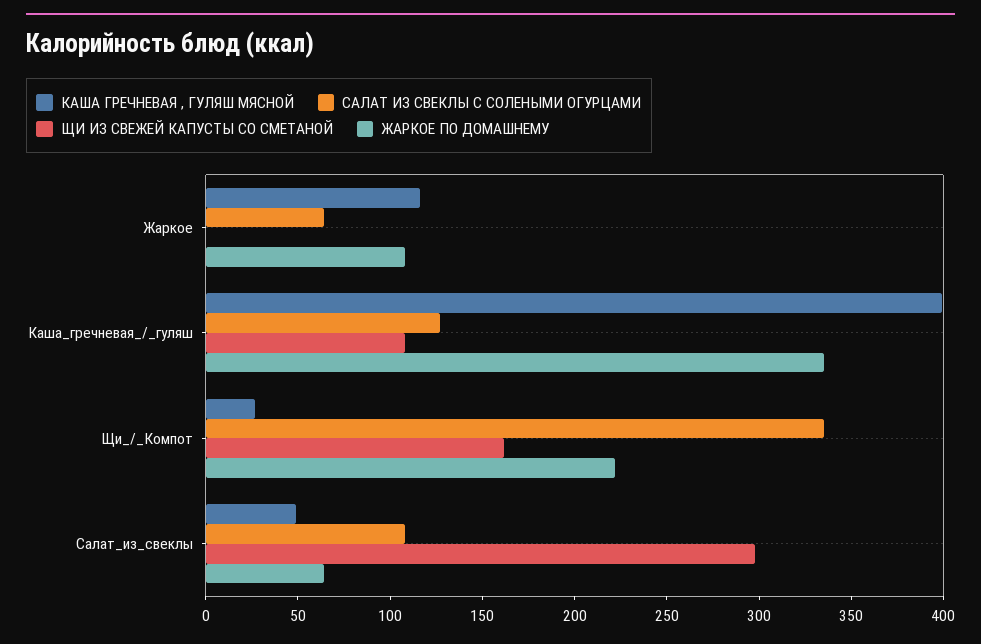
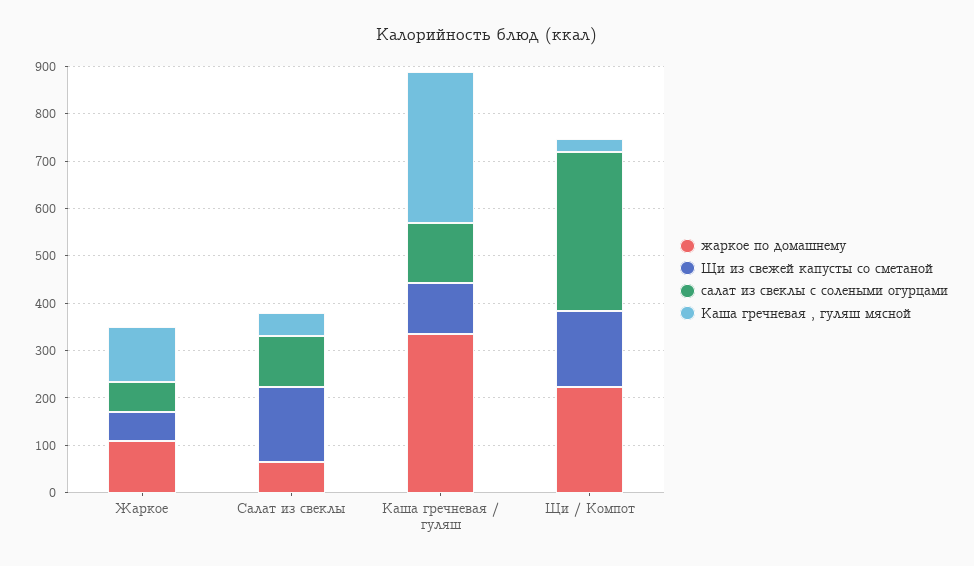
ЩИ ИЗ СВЕЖЕЙ КАПУСТЫ СО СМЕТАНОЙ, Жаркое: 0 -> 60
КАША ГРЕЧНЕВАЯ , ГУЛЯШ МЯСНОЙ, Каша_гречневая_/_гуляш: 400 -> 320
ЩИ ИЗ СВЕЖЕЙ КАПУСТЫ СО СМЕТАНОЙ, Салат_из_свеклы: 300 -> 160

